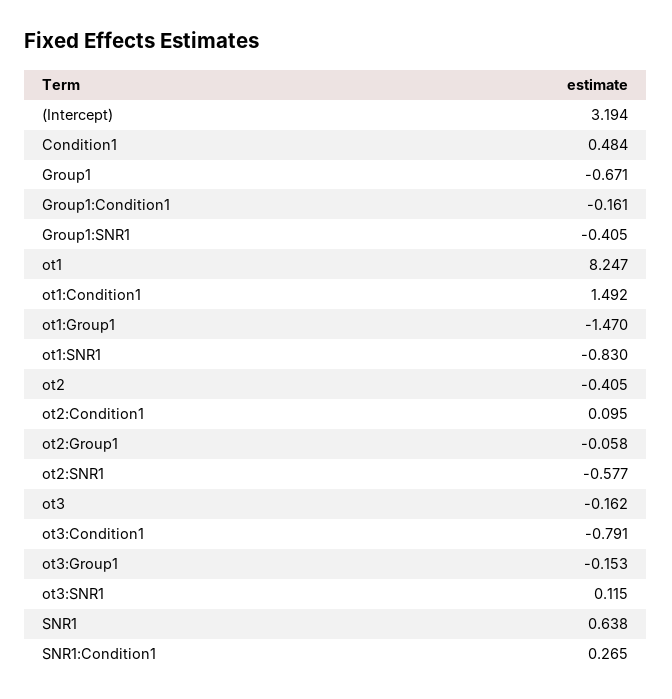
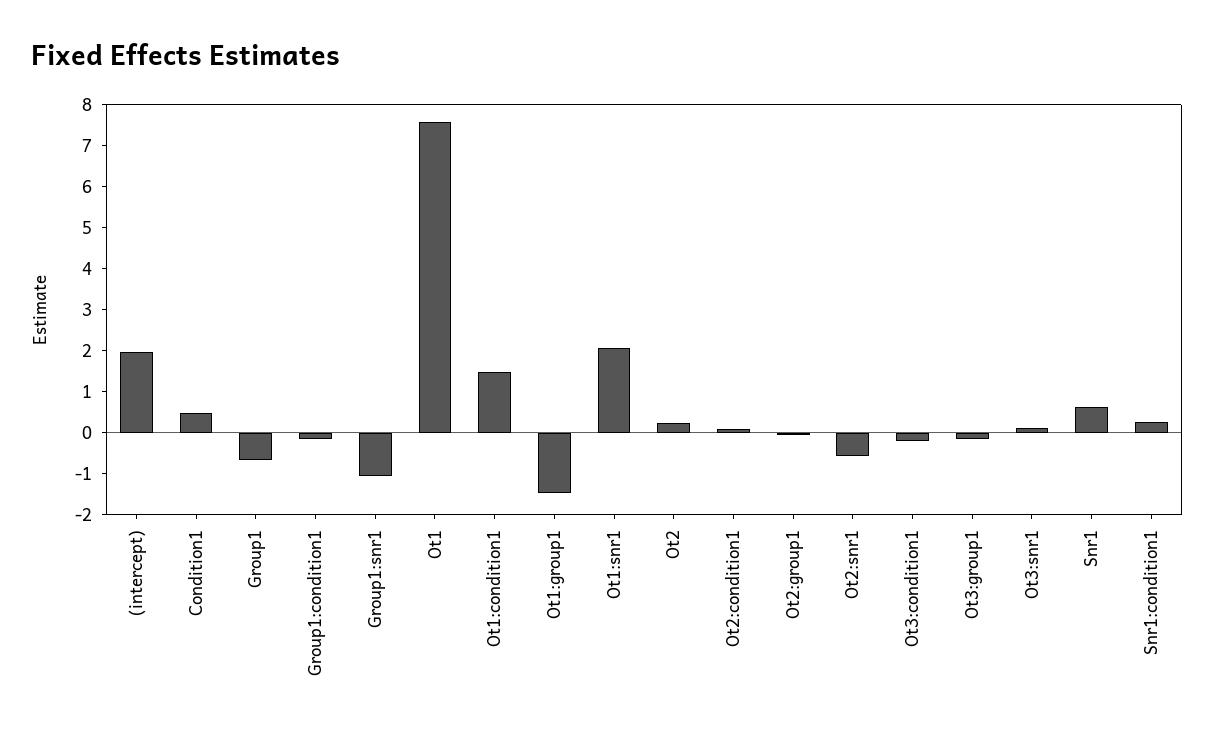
(Intercept): 3.194 -> 2
Group1:SNR1: -0.405 -> -1
ot1: 8.247 -> 7.6
ot1:SNR1: -0.83 -> 2
ot2: -0.405 -> 0.2
ot3: -0.162 -> none
ot3:Condition1: -0.791 -> -0.2

